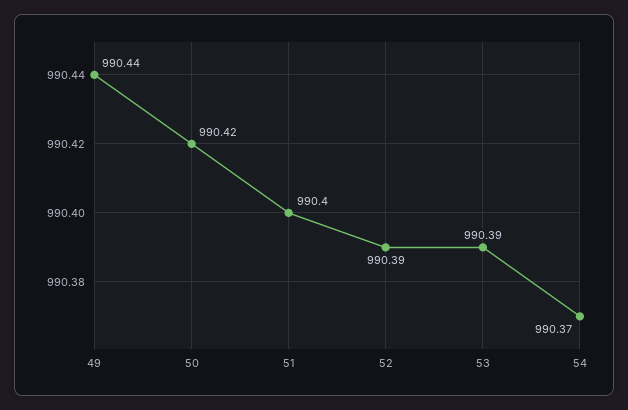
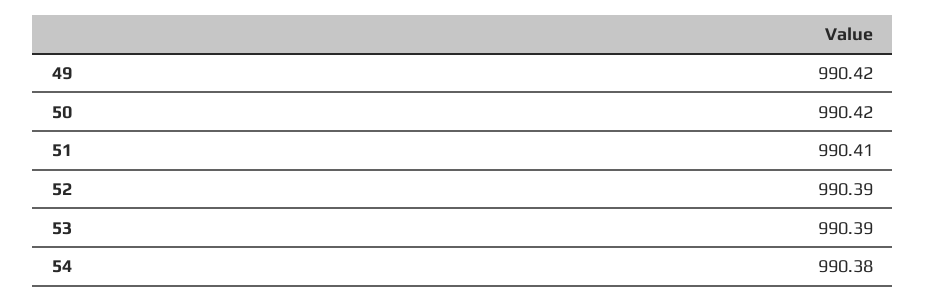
49: 990.44 -> 990.42
51: 990.4 -> 990.41
54: 990.37 -> 990.38

